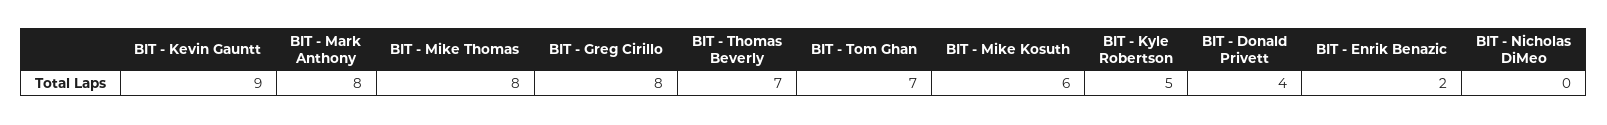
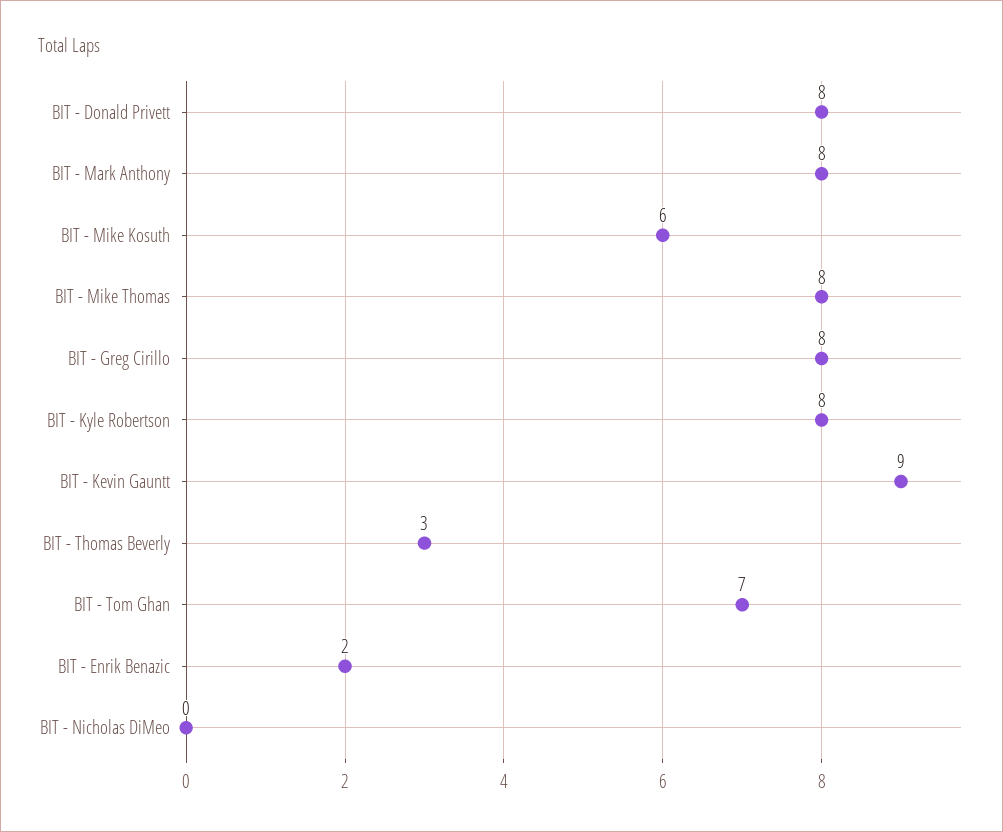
BIT - Thomas Beverly: 7 -> 3
BIT - Kyle Robertson: 5 -> 8
BIT - Donald Privett: 4 -> 8

